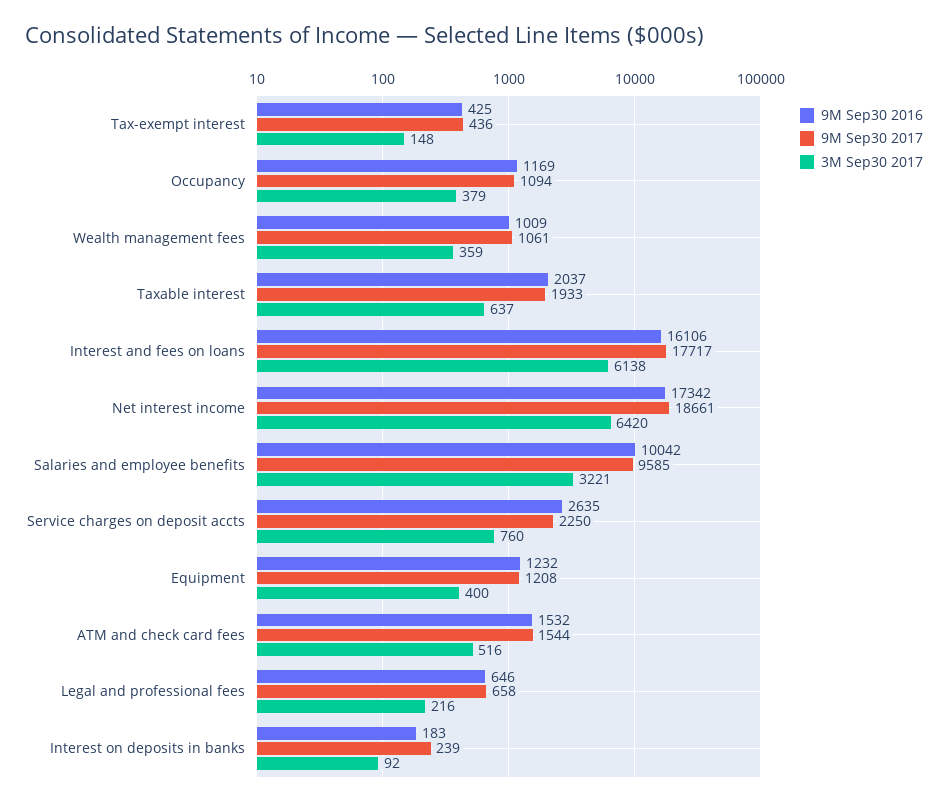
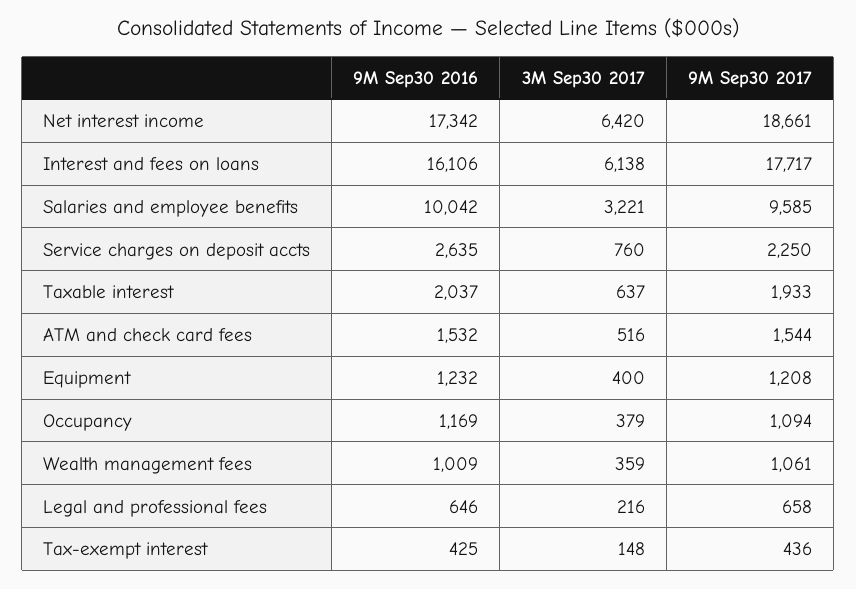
9M Sep30 2016, Interest on deposits in banks: 183 -> none
9M Sep30 2017, Interest on deposits in banks: 239 -> none
3M Sep30 2017, Interest on deposits in banks: 92 -> none

